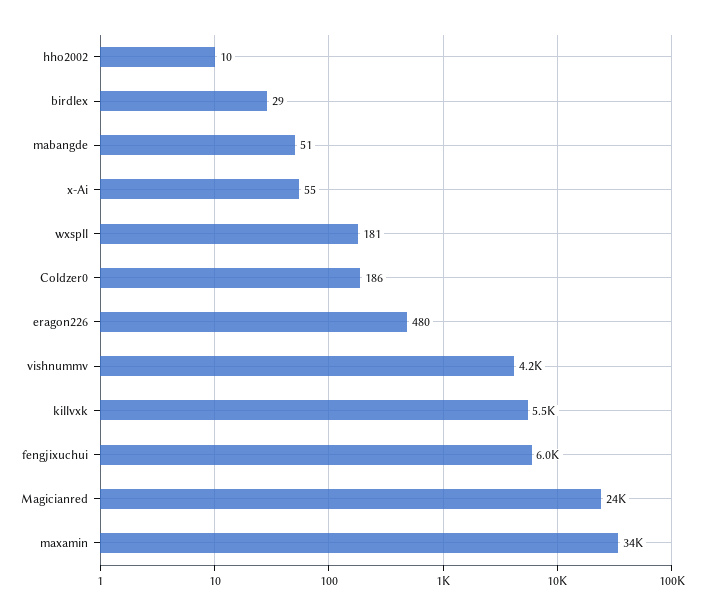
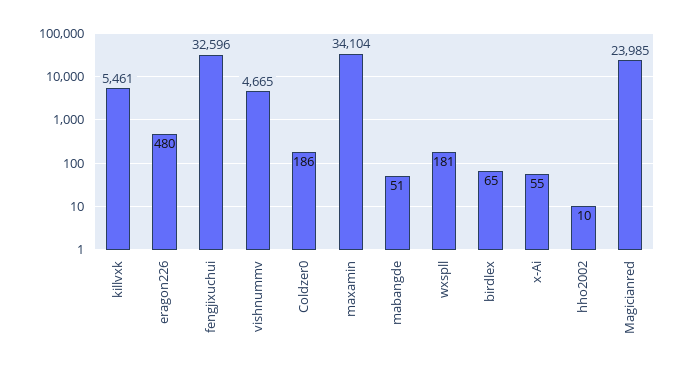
birdlex: 29 -> 65
vishnummv: 4200 -> 4665
fengjixuchui: 6000 -> 32596

